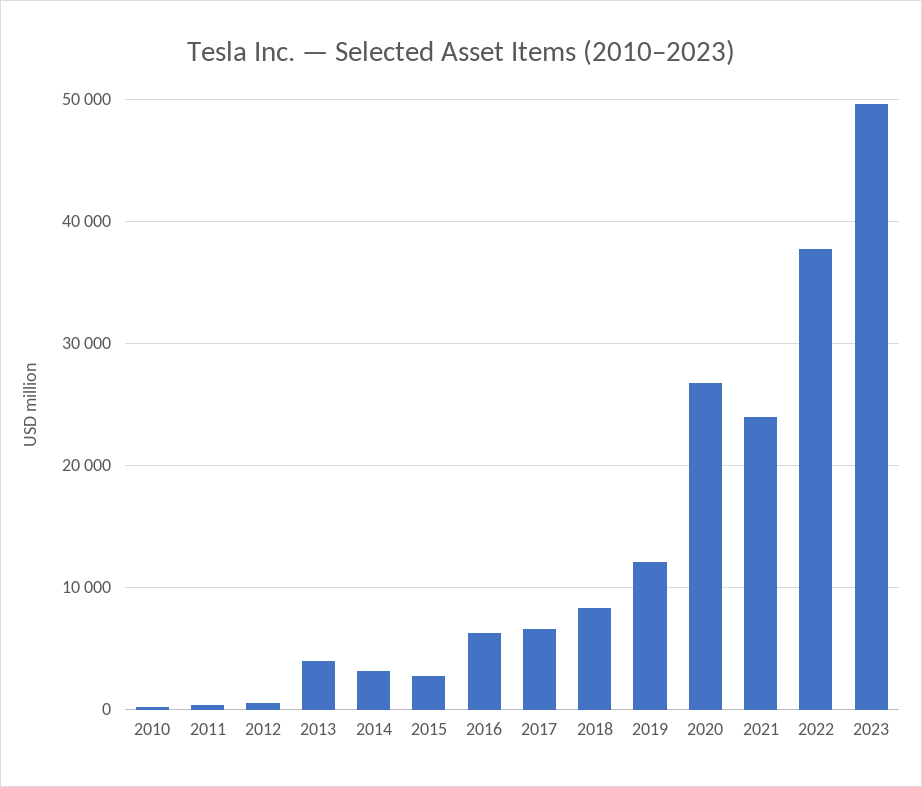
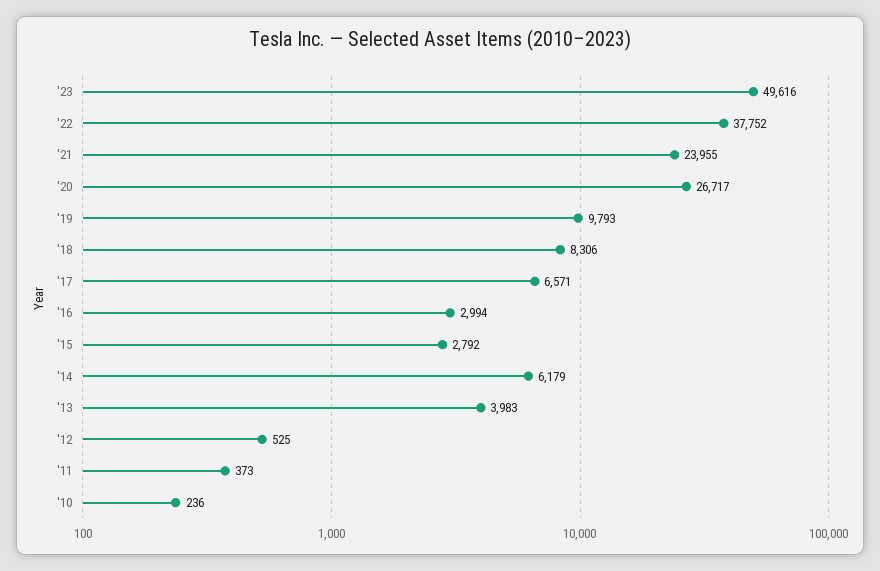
2014: 3000 -> 6179
2016: 6000 -> 2994
2019: 12000 -> 9793

